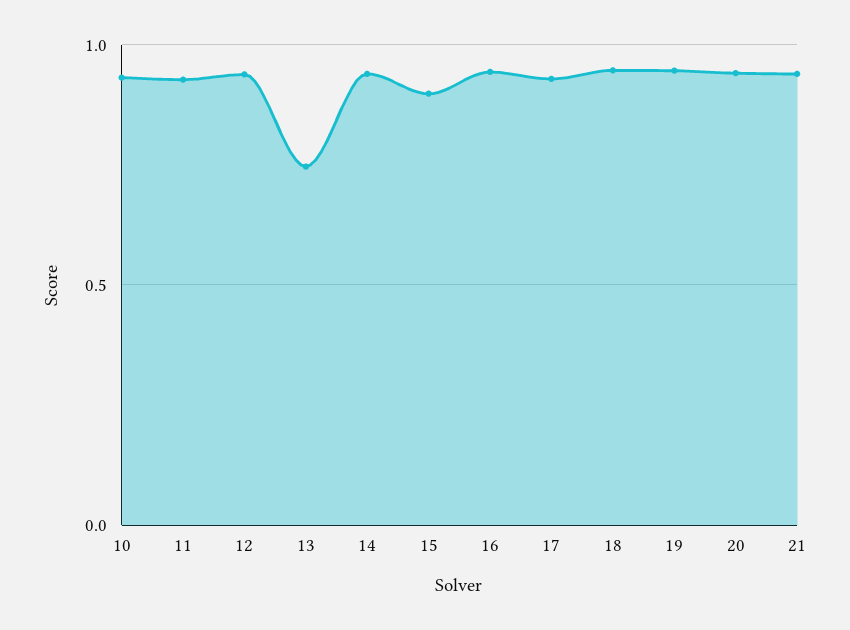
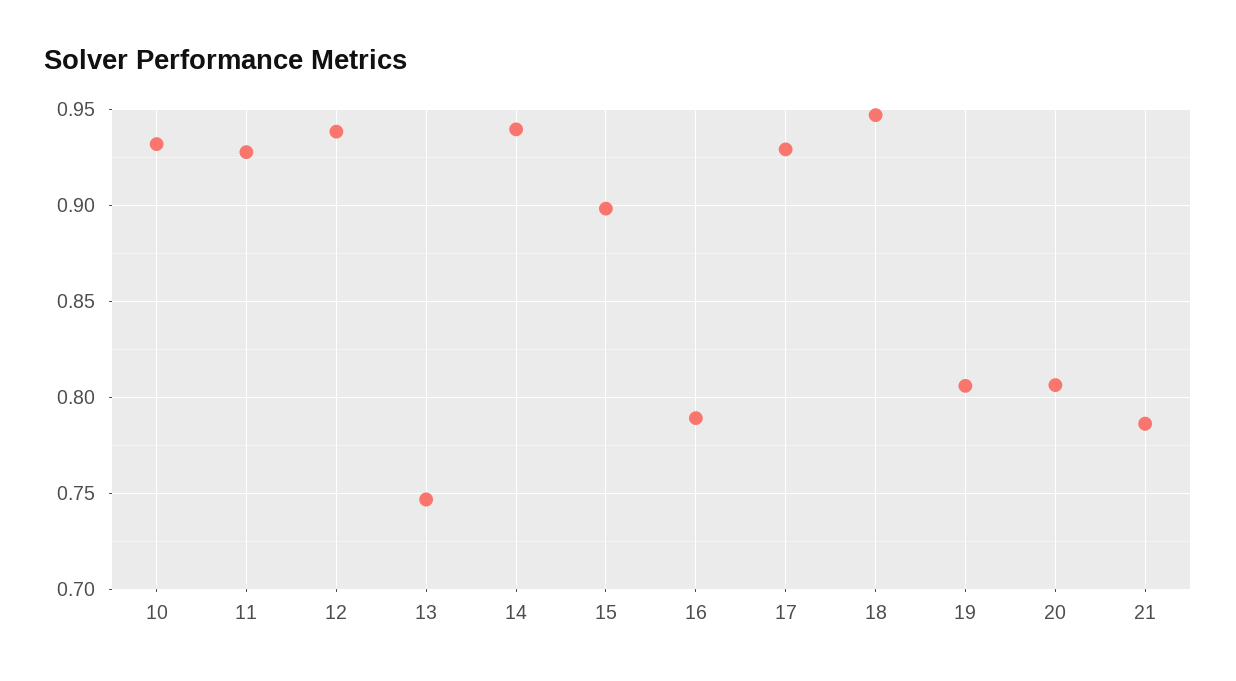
16: 0.95 -> 0.79
19: 0.95 -> 0.805
20: 0.95 -> 0.805
21: 0.95 -> 0.785

